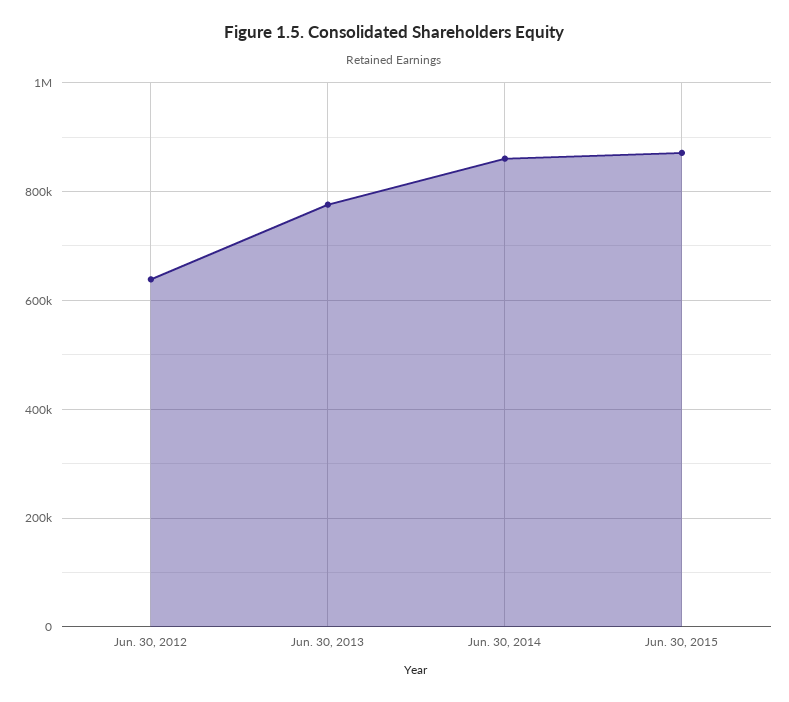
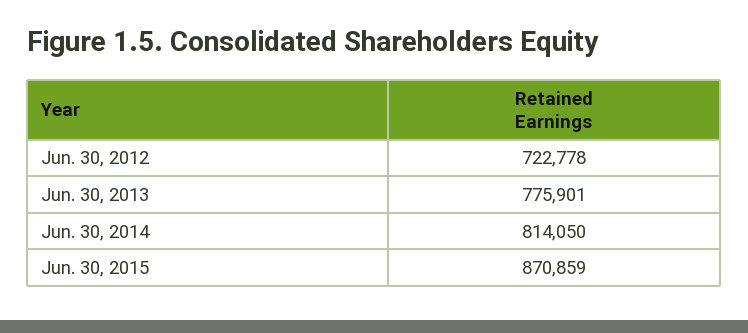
Jun. 30, 2012: 640000 -> 722778
Jun. 30, 2014: 860000 -> 814050

